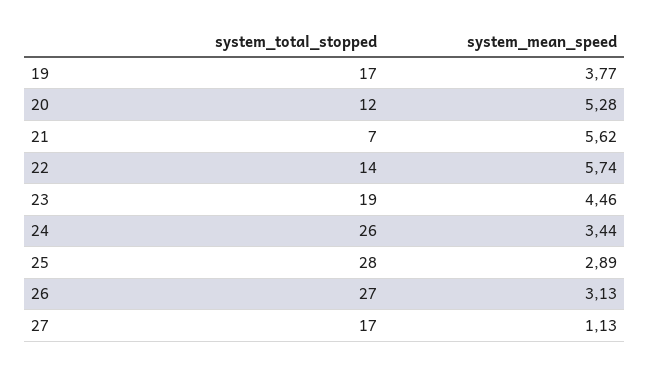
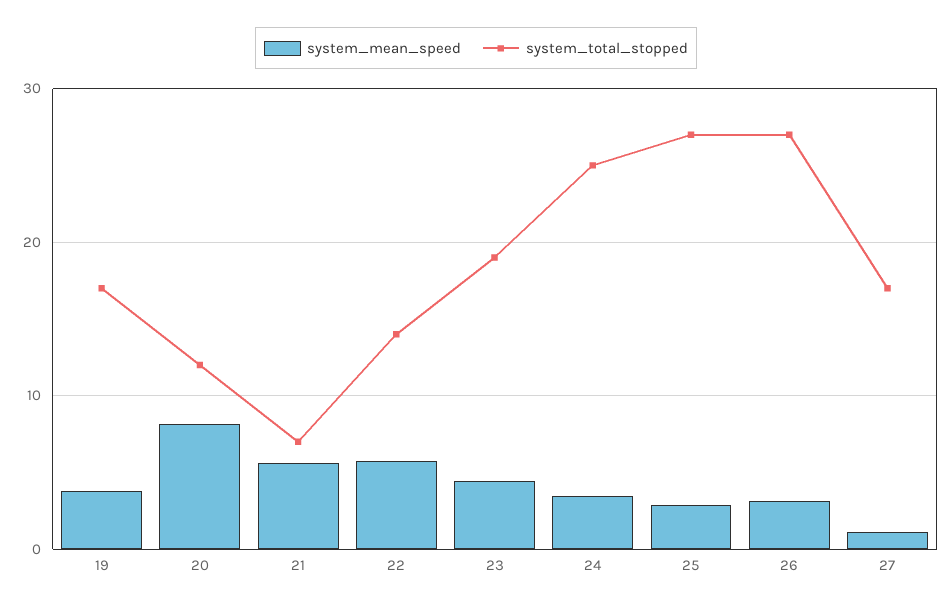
system_mean_speed, 20: 5.28 -> 8
system_total_stopped, 24: 26 -> 25
system_total_stopped, 25: 28 -> 27

